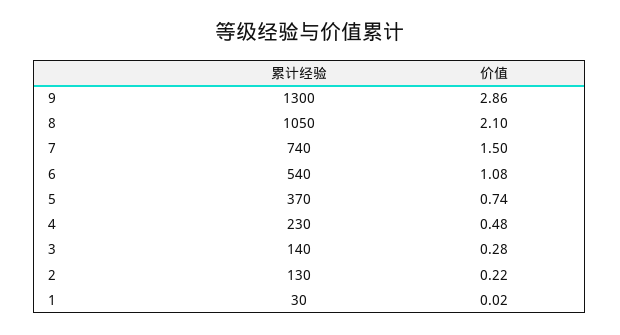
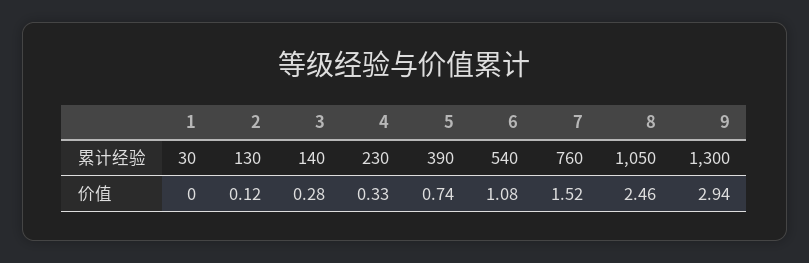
价值, 9: 2.86 -> 2.94
价值, 8: 2.1 -> 2.46
累计经验, 7: 740 -> 760
价值, 7: 1.5 -> 1.52
累计经验, 5: 370 -> 390
价值, 4: 0.48 -> 0.33
价值, 2: 0.22 -> 0.12
价值, 1: 0.02 -> 0

